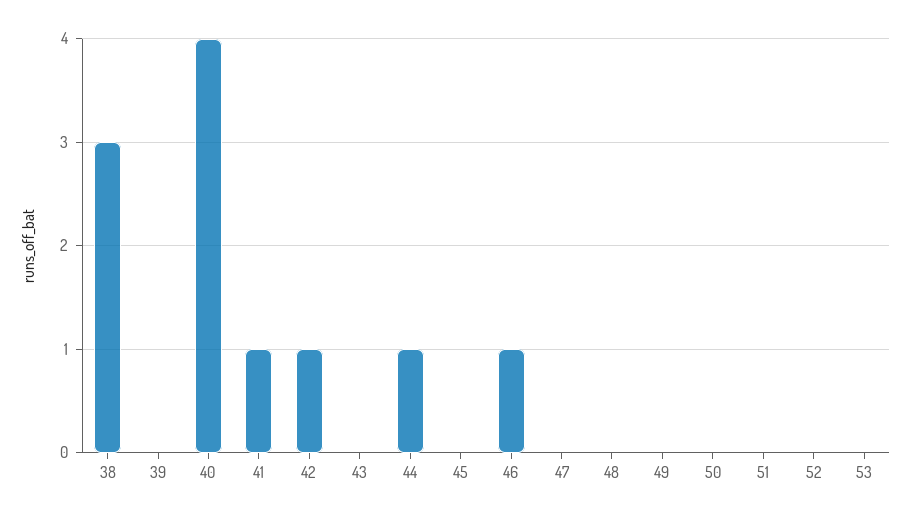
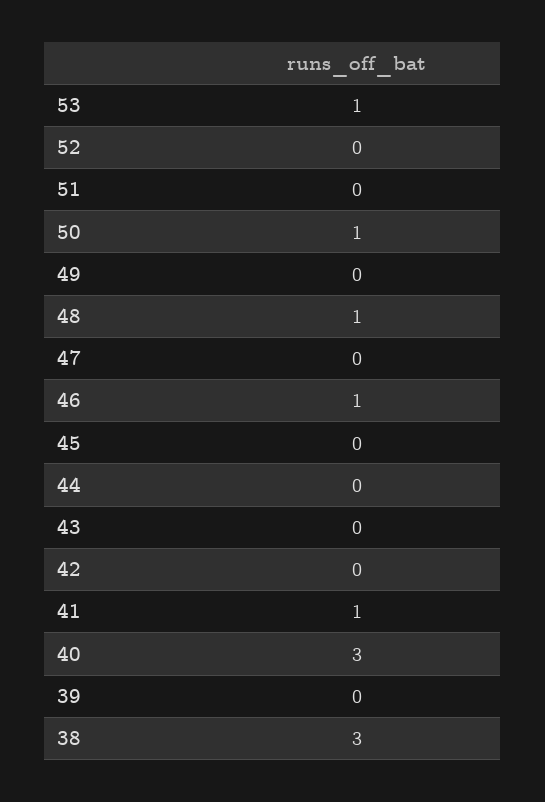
40: 4 -> 3
42: 1 -> 0
44: 1 -> 0
48: 0 -> 1
50: 0 -> 1
53: 0 -> 1

